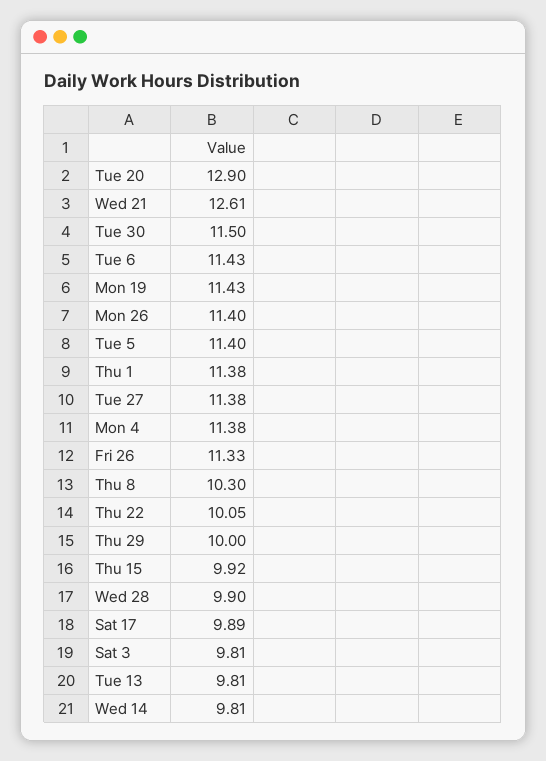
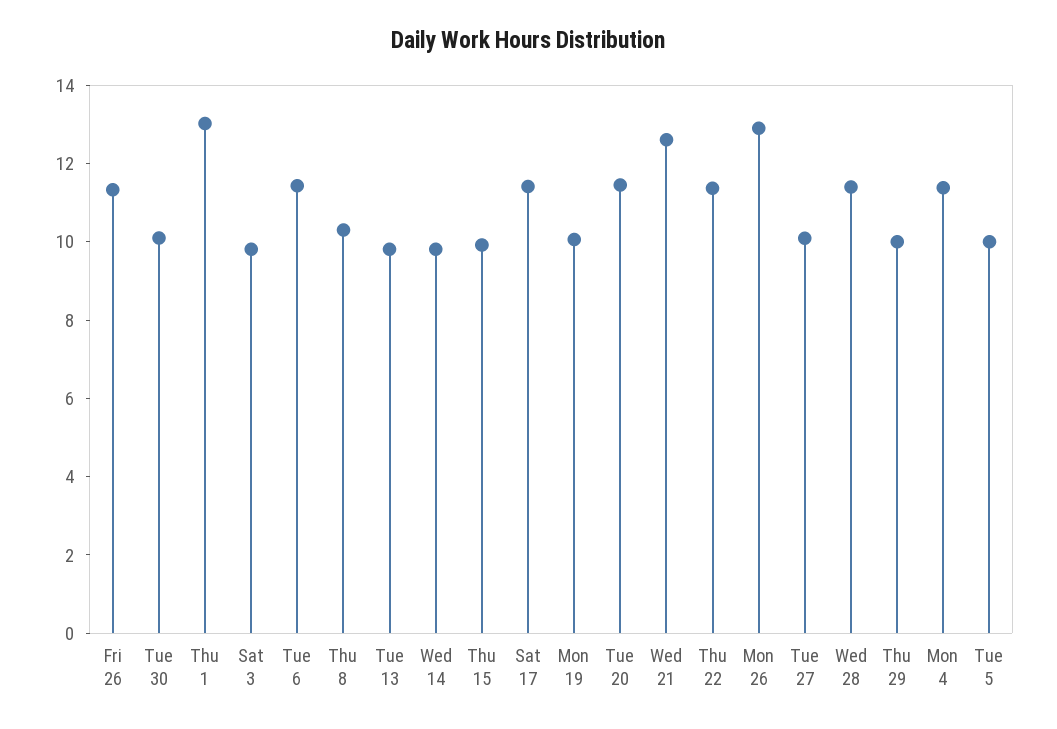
Tue 20: 12.9 -> 11.5
Tue 30: 11.5 -> 10
Mon 19: 11.43 -> 10
Mon 26: 11.4 -> 13
Tue 5: 11.4 -> 10
Thu 1: 11.38 -> 13
Tue 27: 11.38 -> 10
Thu 22: 10.05 -> 11.5
Wed 28: 9.9 -> 11.5
Sat 17: 9.89 -> 11.5

